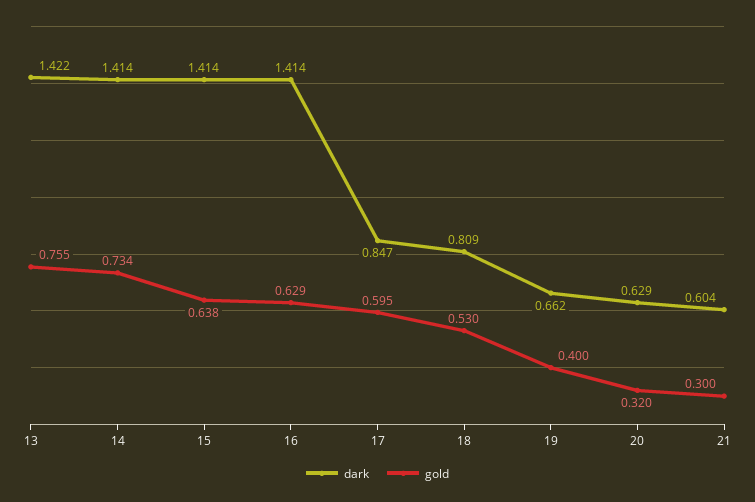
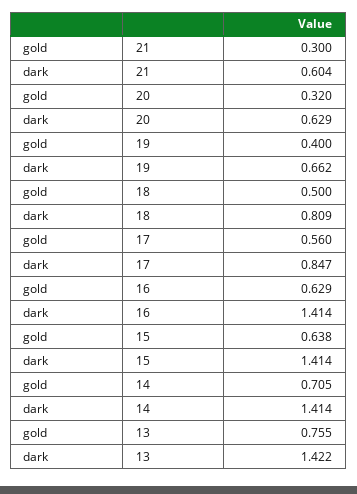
gold, 14: 0.734 -> 0.705
gold, 17: 0.595 -> 0.56
gold, 18: 0.53 -> 0.5

